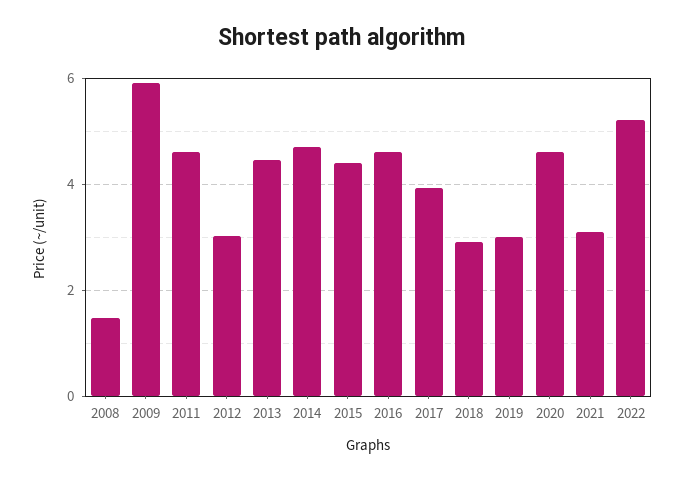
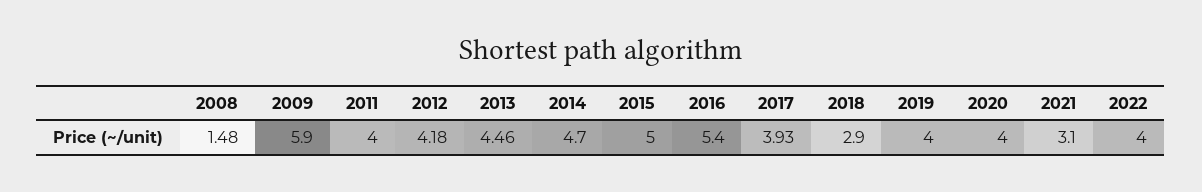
2011: 4.6 -> 4
2012: 3 -> 4.18
2015: 4.4 -> 5
2016: 4.6 -> 5.4
2019: 3 -> 4
2020: 4.6 -> 4
2022: 5.2 -> 4

